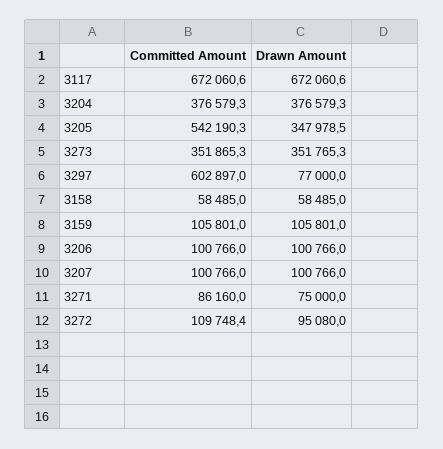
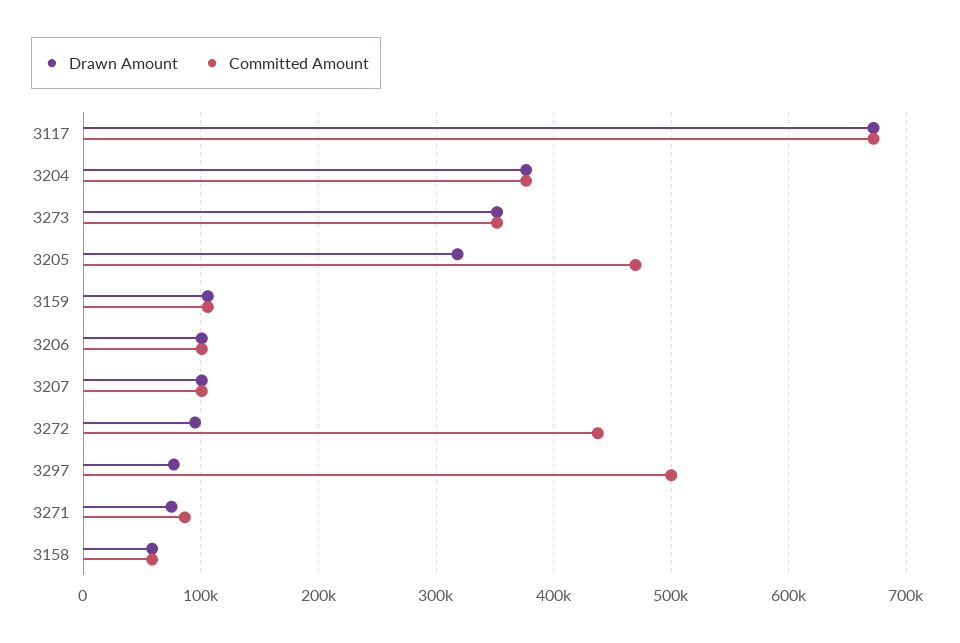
Committed Amount, 3205: 542190.3 -> 470000
Drawn Amount, 3205: 347978.5 -> 320000
Committed Amount, 3297: 602897 -> 500000
Committed Amount, 3272: 109748.4 -> 440000

